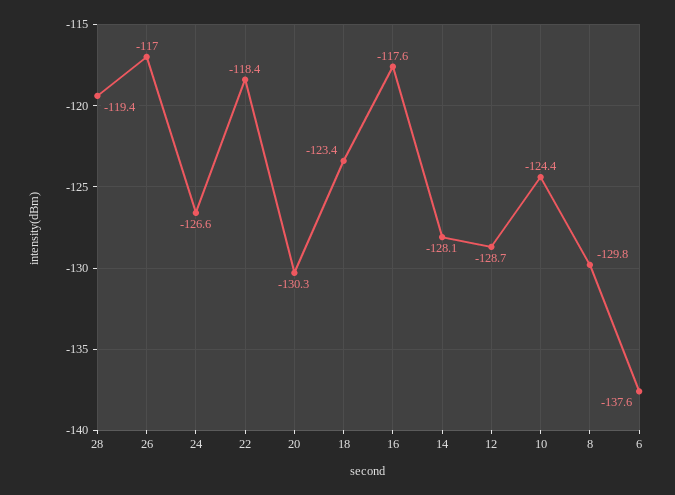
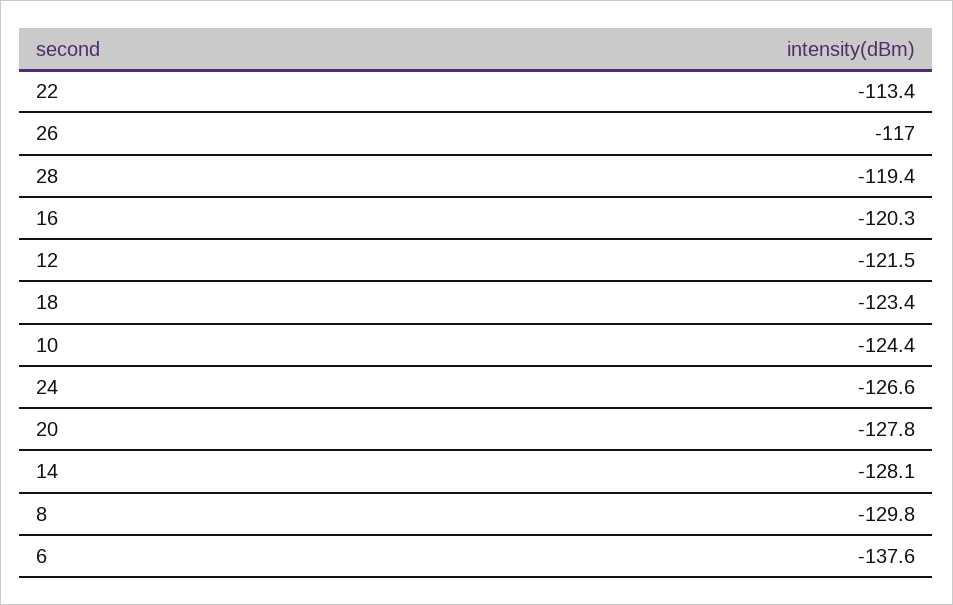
22: -118.4 -> -113.4
20: -130.3 -> -127.8
16: -117.6 -> -120.3
12: -128.7 -> -121.5

